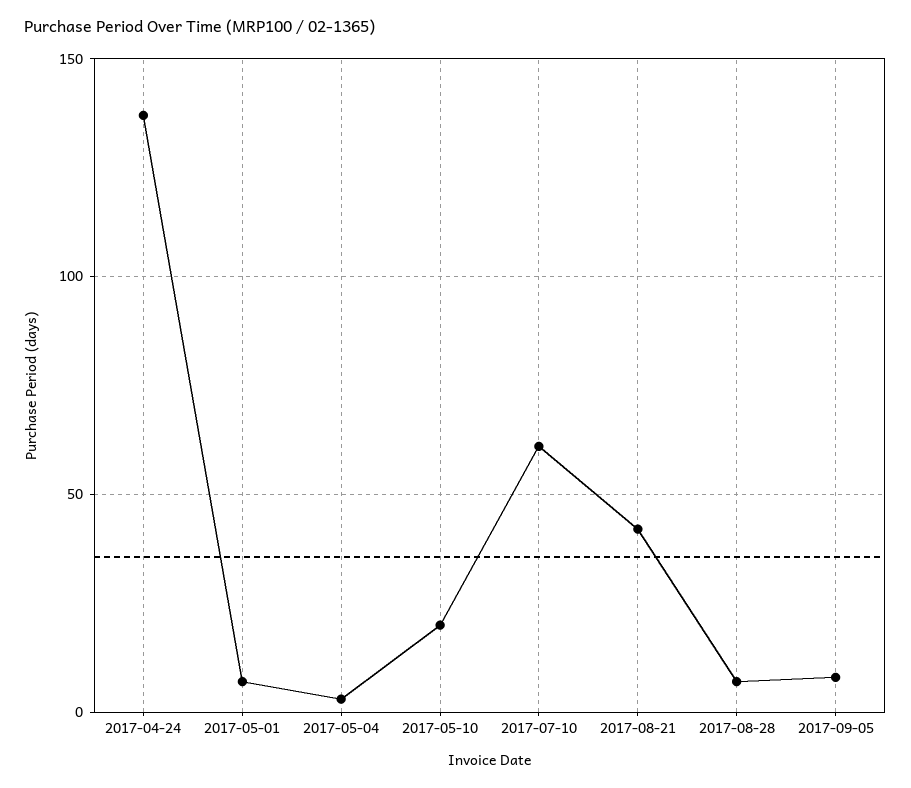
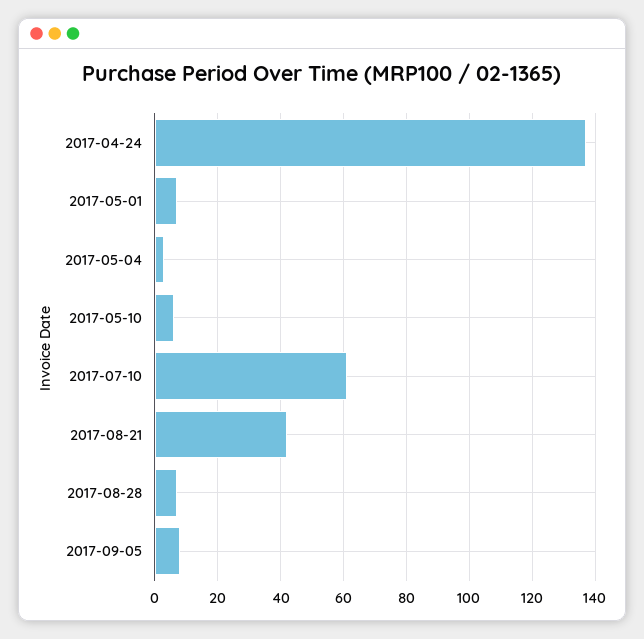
2017-05-10: 20 -> 5

